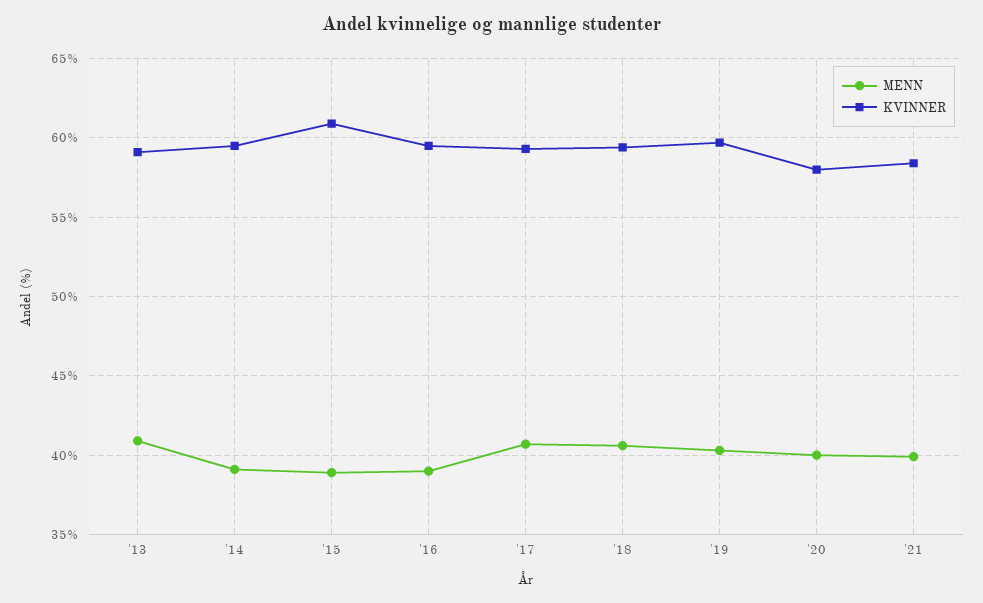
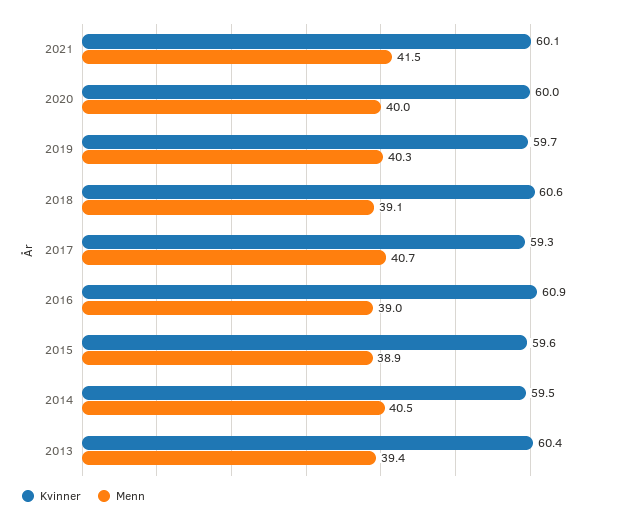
MENN, '13: 41 -> 39.4
KVINNER, '13: 59 -> 60.4
MENN, '14: 39 -> 40.5
KVINNER, '15: 61 -> 59.6
KVINNER, '16: 59.5 -> 60.9
MENN, '18: 40.5 -> 39.1
KVINNER, '18: 59.5 -> 60.6
KVINNER, '20: 58 -> 60
MENN, '21: 40 -> 41.5
KVINNER, '21: 58.5 -> 60.1

